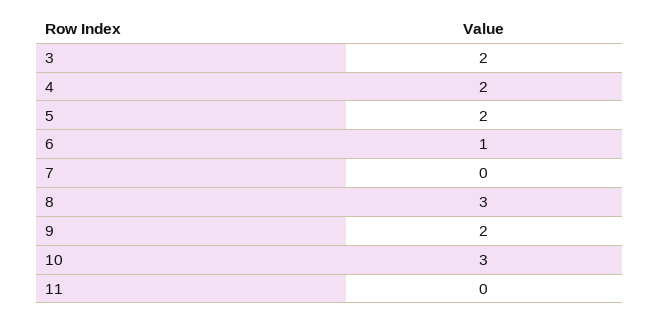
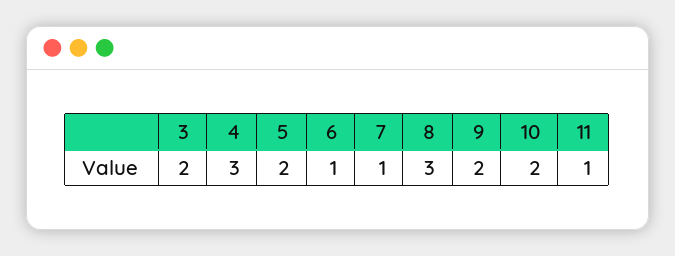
4: 2 -> 3
7: 0 -> 1
10: 3 -> 2
11: 0 -> 1

